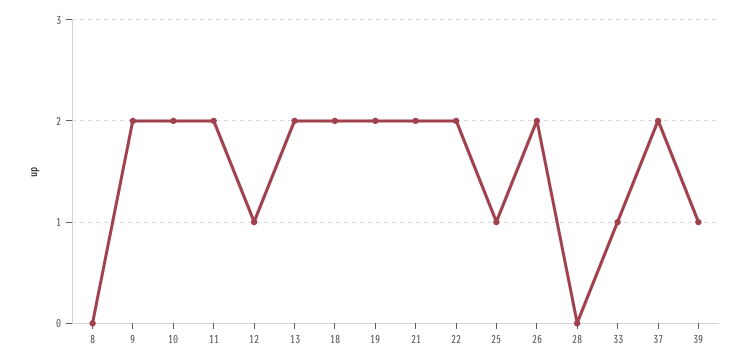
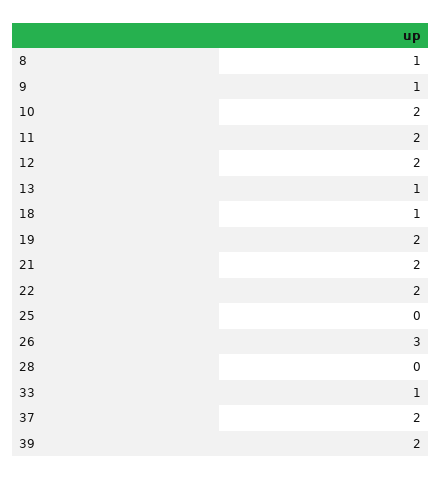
8: 0 -> 1
9: 2 -> 1
12: 1 -> 2
13: 2 -> 1
18: 2 -> 1
25: 1 -> 0
26: 2 -> 3
39: 1 -> 2

